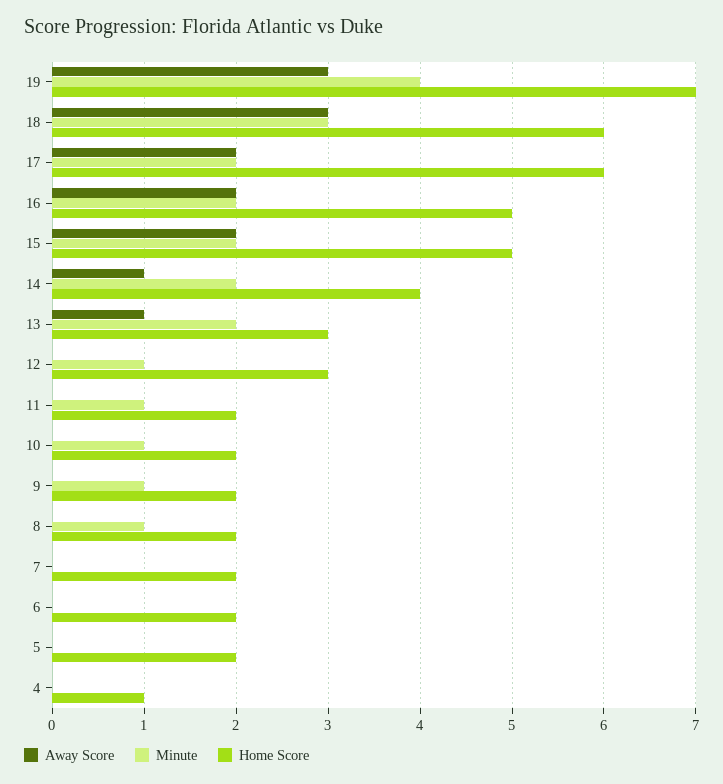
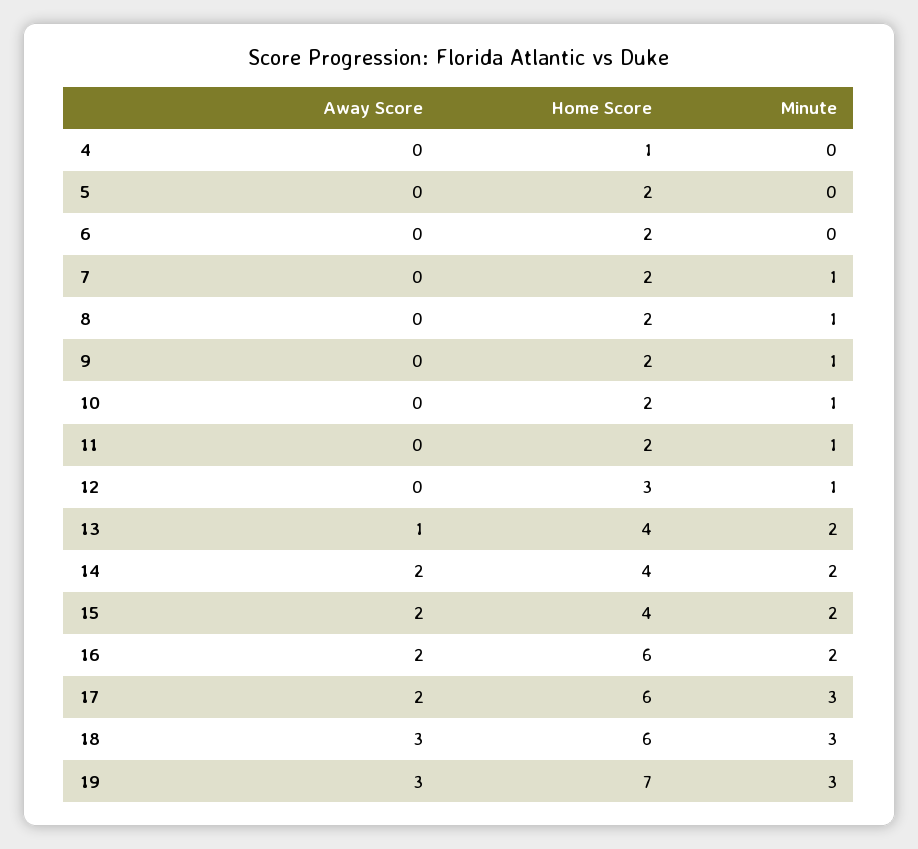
Minute, 19: 4 -> 3
Minute, 17: 2 -> 3
Home Score, 16: 5 -> 6
Home Score, 15: 5 -> 4
Away Score, 14: 1 -> 2
Home Score, 13: 3 -> 4
Minute, 7: 0 -> 1

